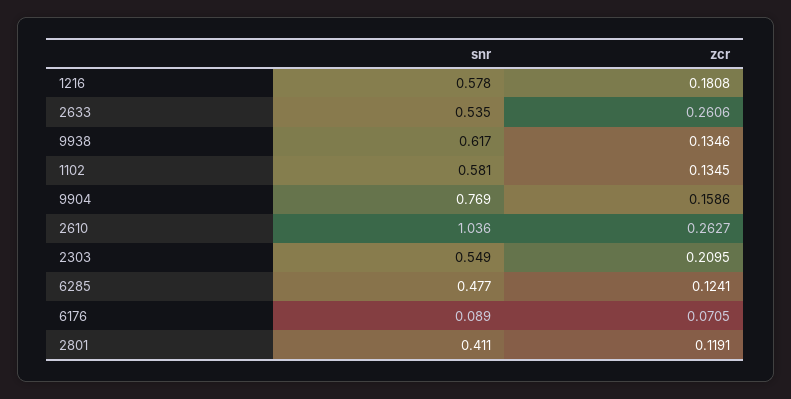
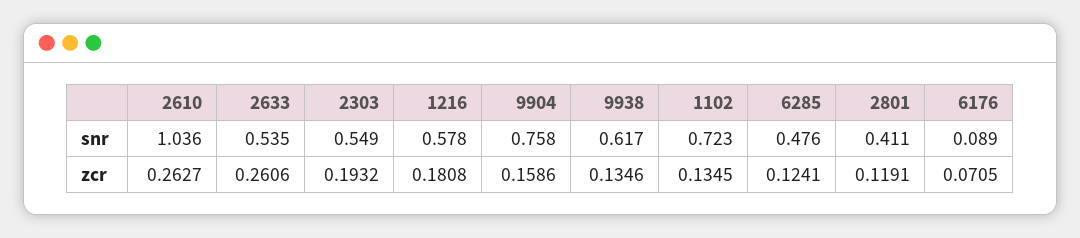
snr, 1102: 0.581 -> 0.723
snr, 9904: 0.769 -> 0.758
zcr, 2303: 0.2095 -> 0.1932
snr, 6285: 0.477 -> 0.476

